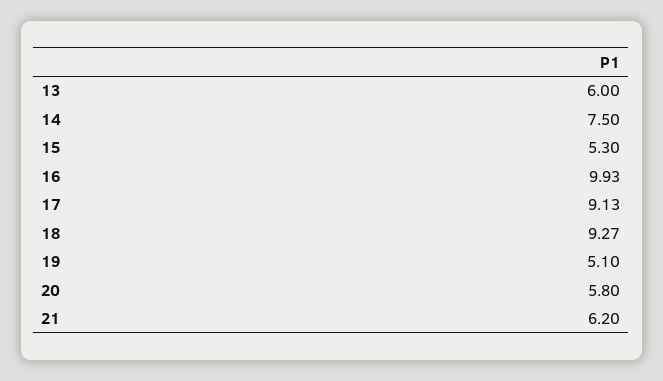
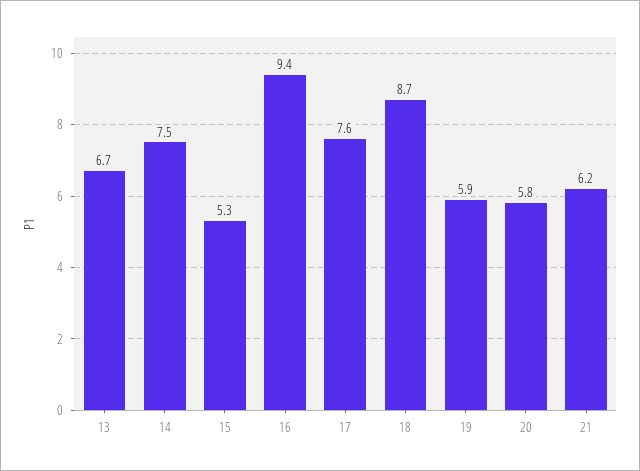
13: 6 -> 6.7
16: 9.93 -> 9.4
17: 9.13 -> 7.6
18: 9.27 -> 8.7
19: 5.1 -> 5.9

